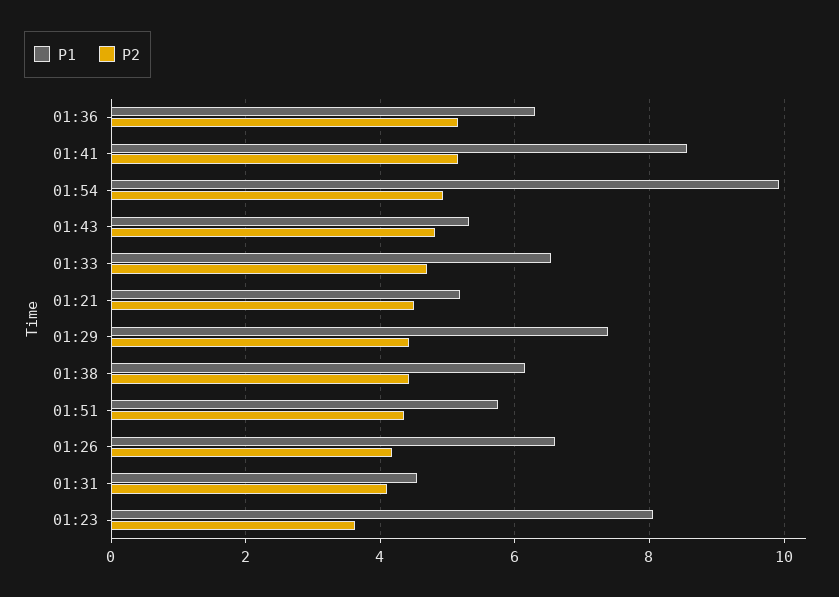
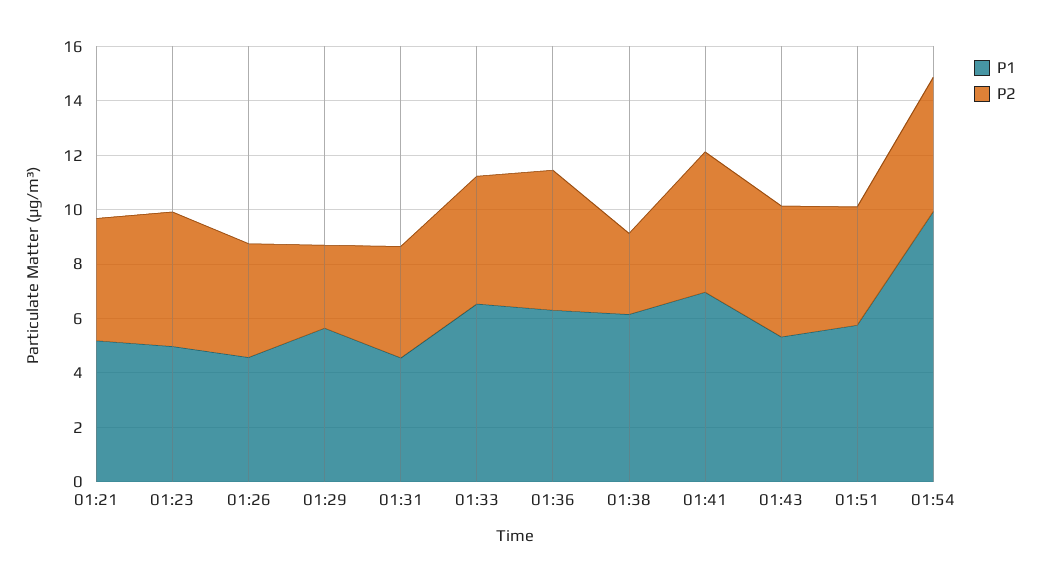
P1, 01:41: 8.6 -> 7
P1, 01:29: 7.4 -> 5.5
P2, 01:29: 4.4 -> 3
P2, 01:38: 4.4 -> 3
P1, 01:26: 6.6 -> 4.5
P1, 01:23: 8 -> 5
P2, 01:23: 3.6 -> 5

